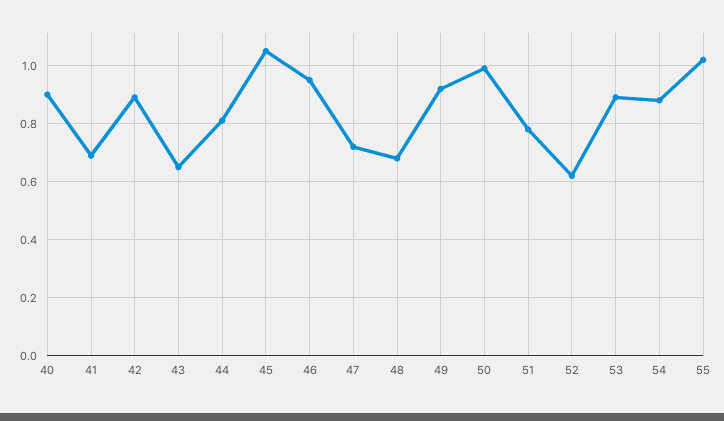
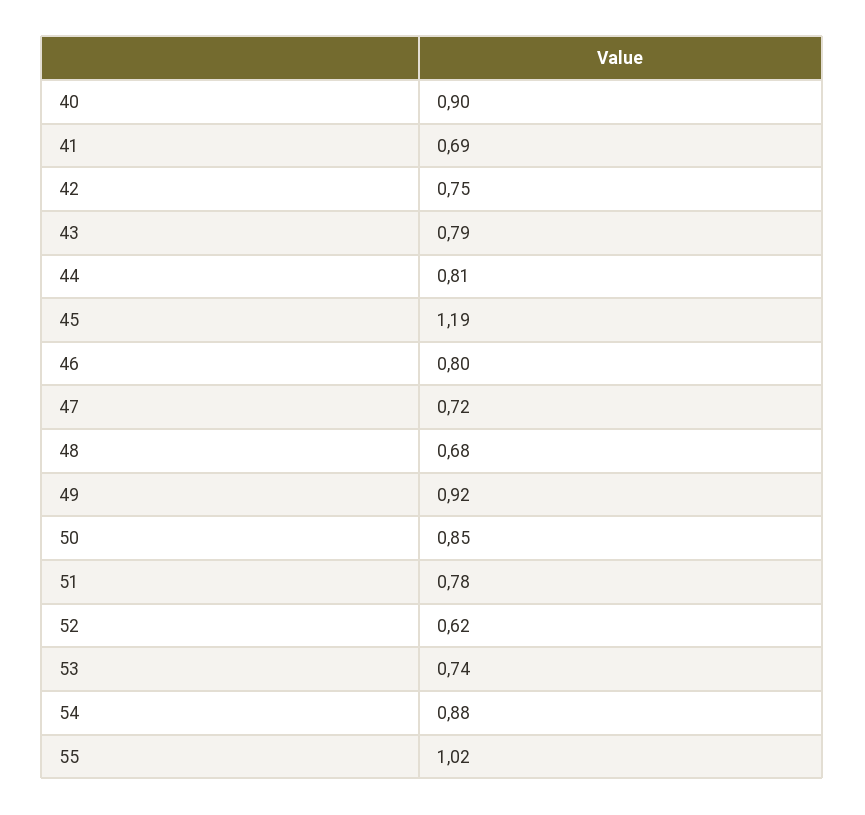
42: 0.9 -> 0.75
43: 0.65 -> 0.79
45: 1.05 -> 1.19
46: 0.95 -> 0.8
50: 1 -> 0.85
53: 0.9 -> 0.74

